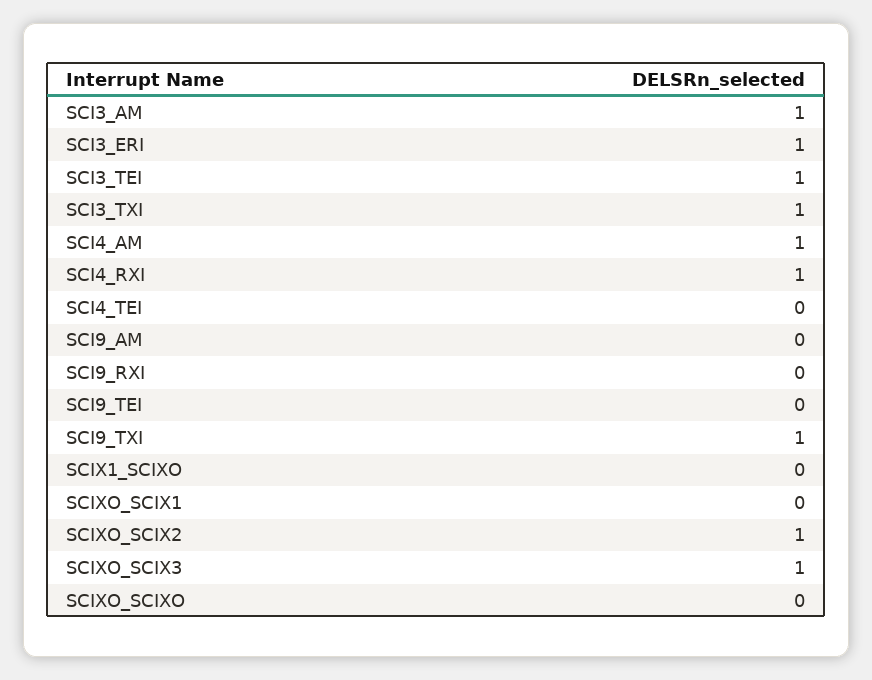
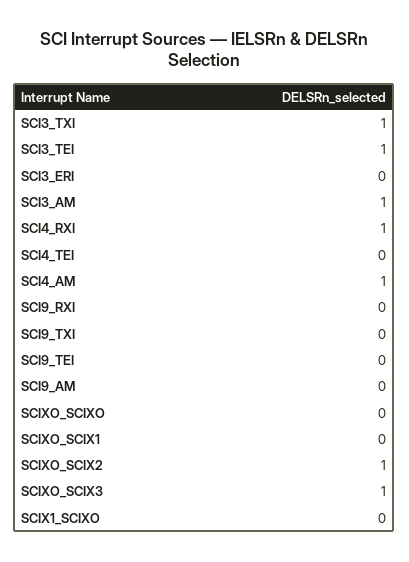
SCI3_ERI: 1 -> 0
SCI9_TXI: 1 -> 0

